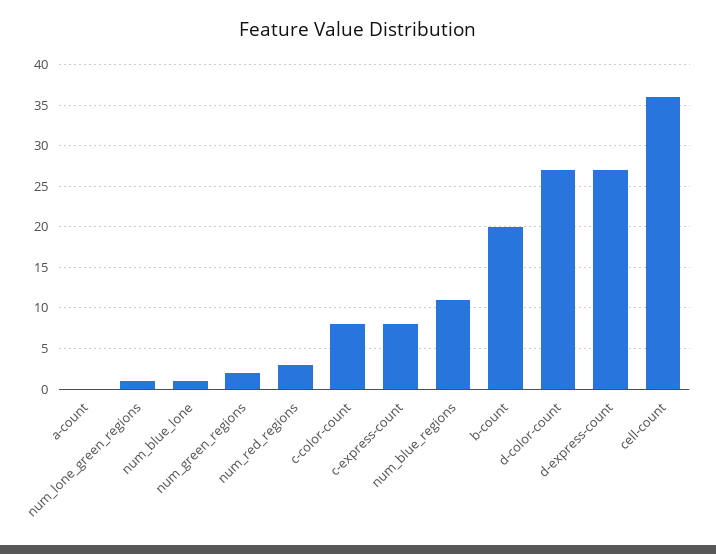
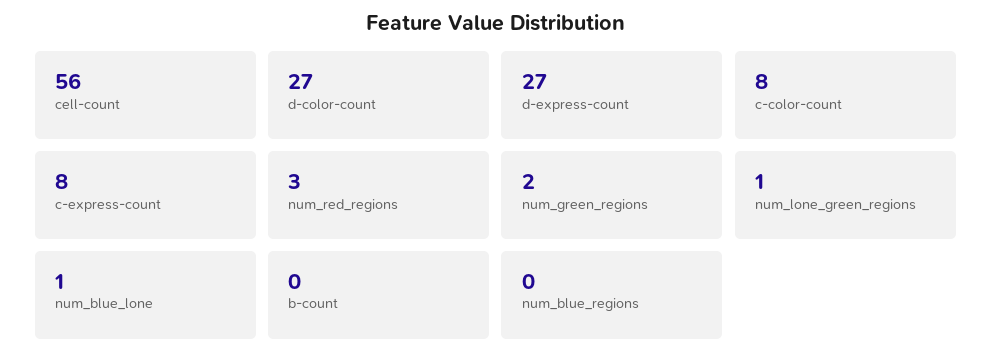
a-count: 0 -> none
num_blue_regions: 11 -> 0
b-count: 20 -> 0
cell-count: 36 -> 56

